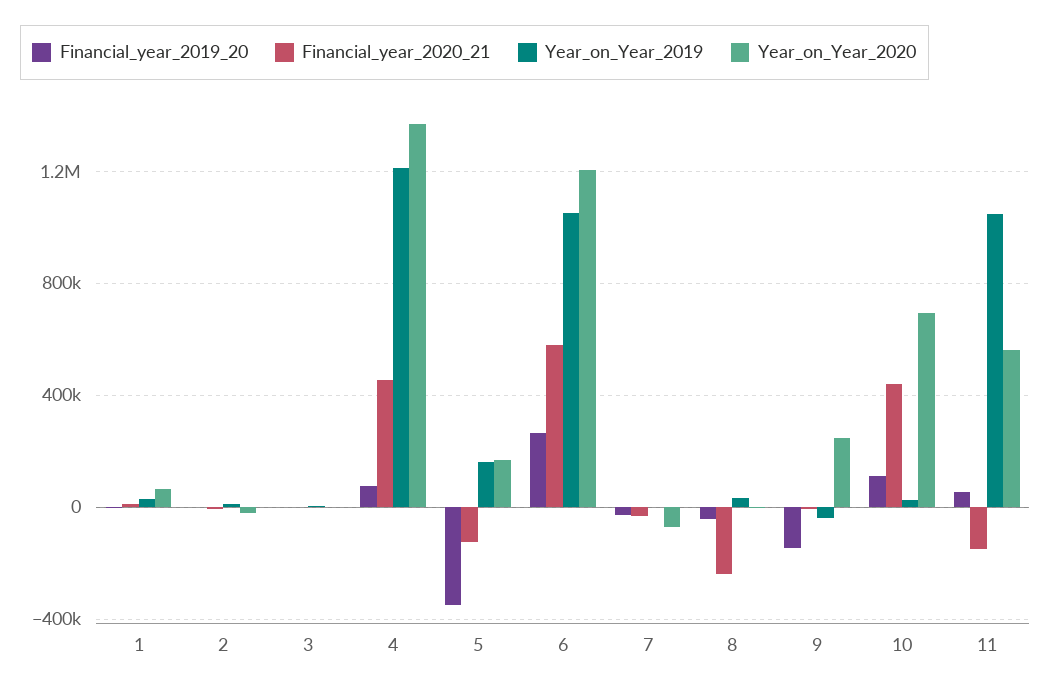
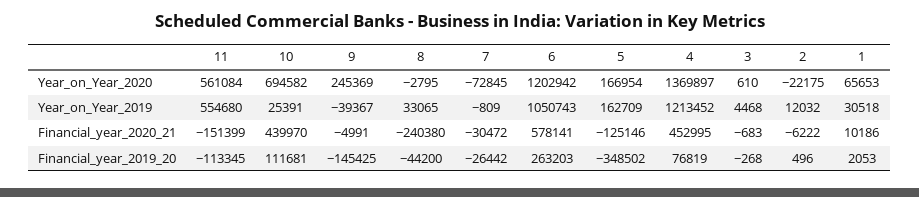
Financial_year_2019_20, 11: 50000 -> -113345
Year_on_Year_2019, 11: 1050000 -> 554680

